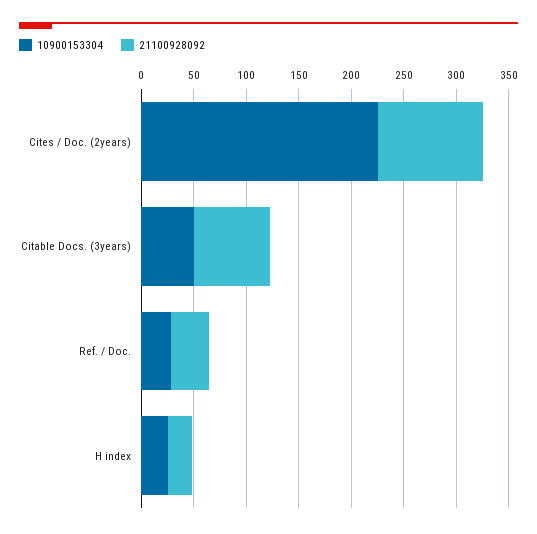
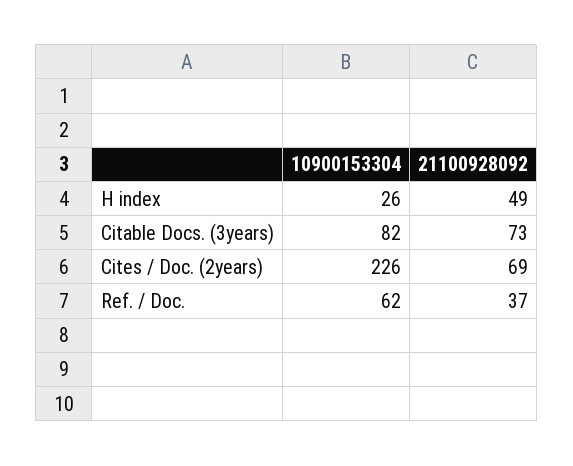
21100928092, Cites / Doc. (2years): 100 -> 69
10900153304, Citable Docs. (3years): 50 -> 82
10900153304, Ref. / Doc.: 30 -> 62
21100928092, H index: 20 -> 49

